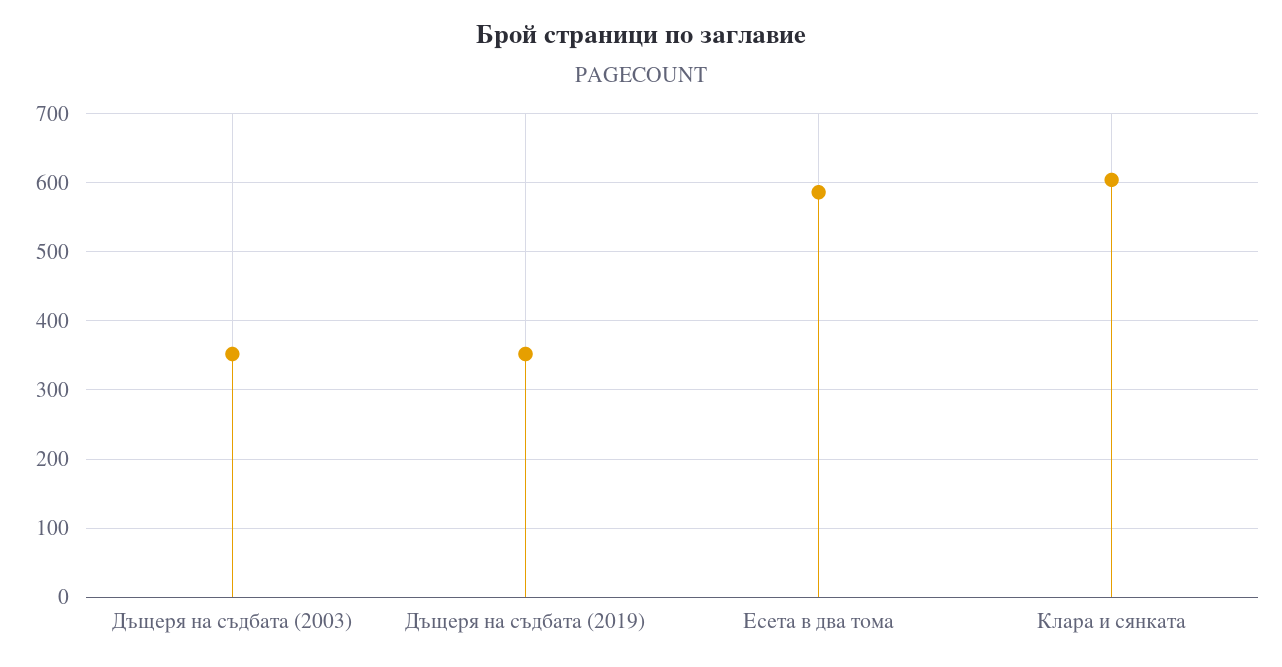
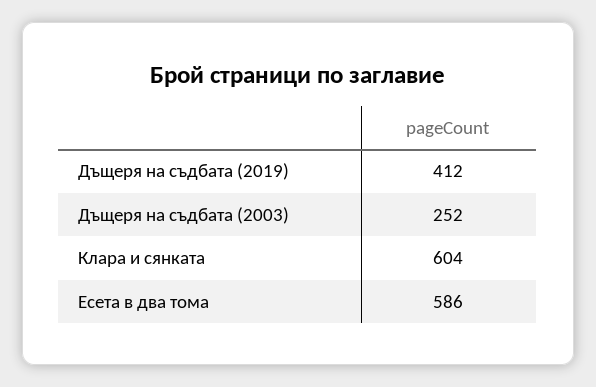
Дъщеря на съдбата (2003): 350 -> 252
Дъщеря на съдбата (2019): 350 -> 412

